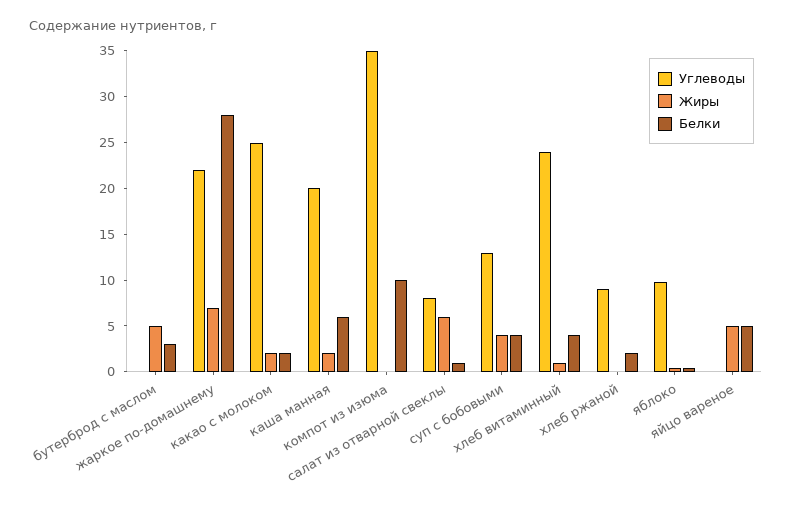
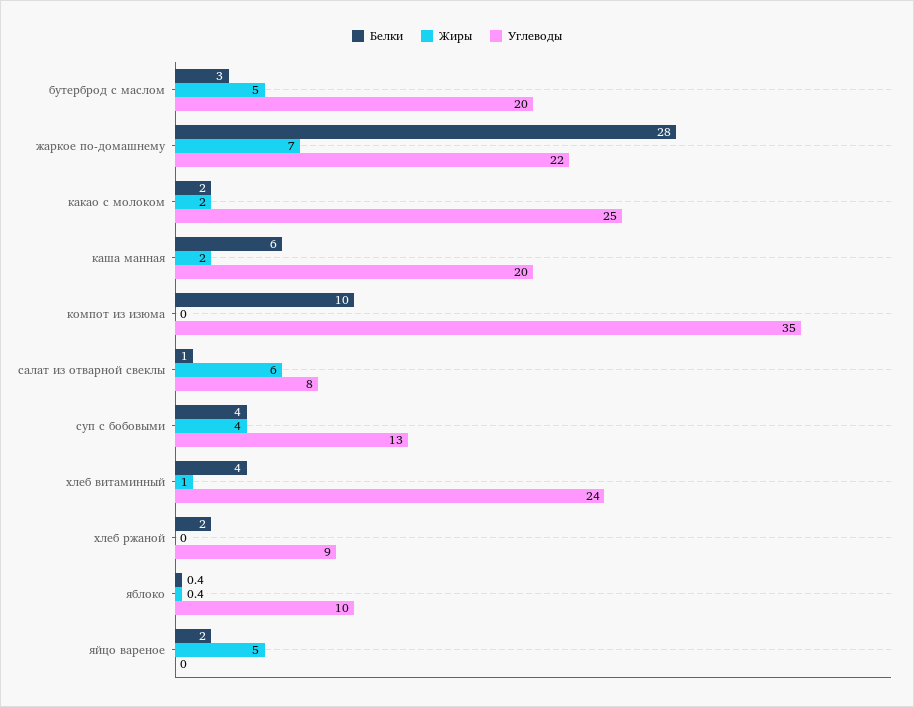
Углеводы, бутерброд с маслом: 0 -> 20
Белки, яйцо вареное: 5 -> 2

